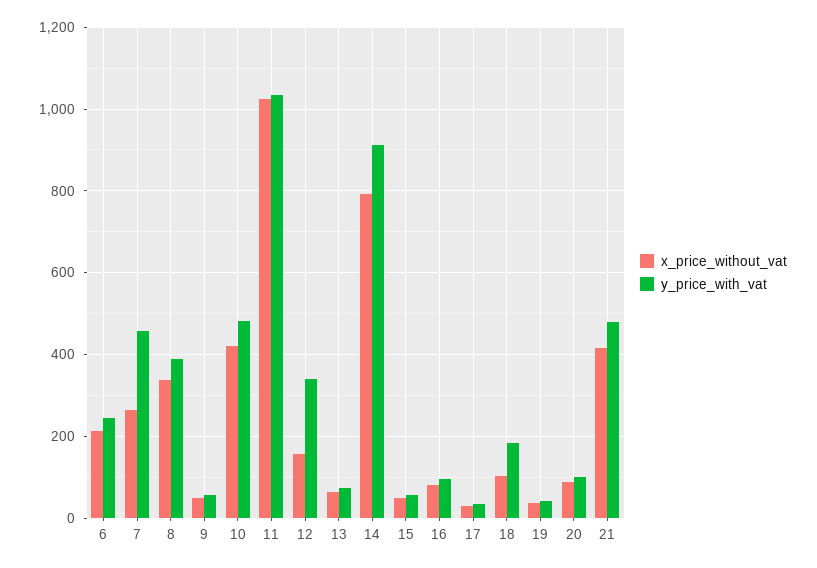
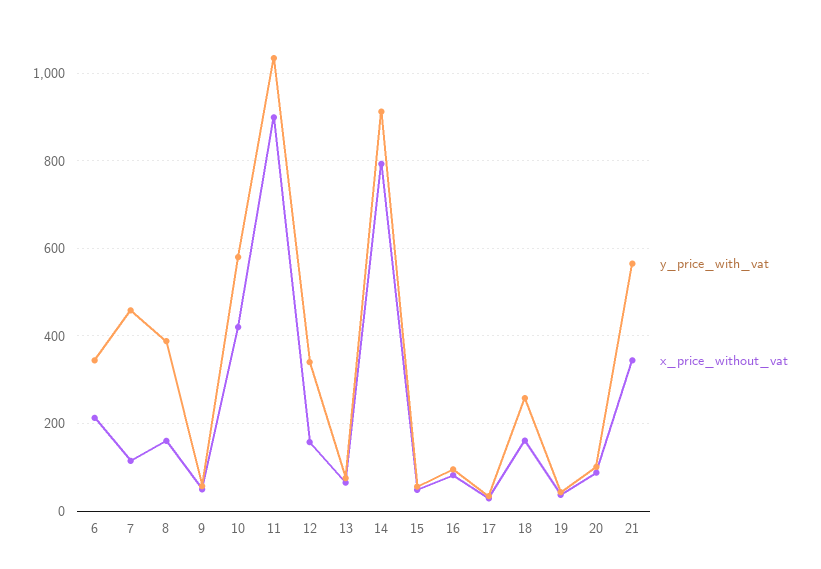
y_price_with_vat, 6: 240 -> 340
x_price_without_vat, 7: 260 -> 120
x_price_without_vat, 8: 340 -> 160
y_price_with_vat, 10: 480 -> 580
x_price_without_vat, 11: 1020 -> 900
x_price_without_vat, 18: 100 -> 160
y_price_with_vat, 18: 180 -> 260
x_price_without_vat, 21: 420 -> 340
y_price_with_vat, 21: 480 -> 560

